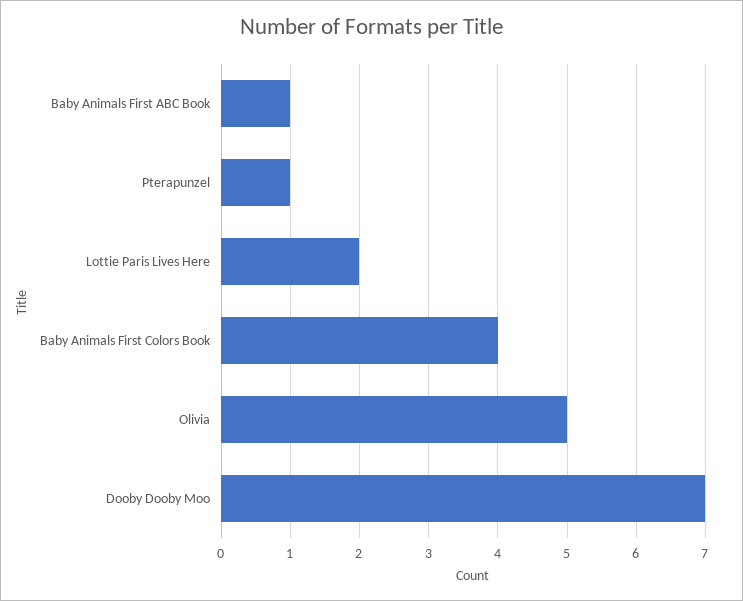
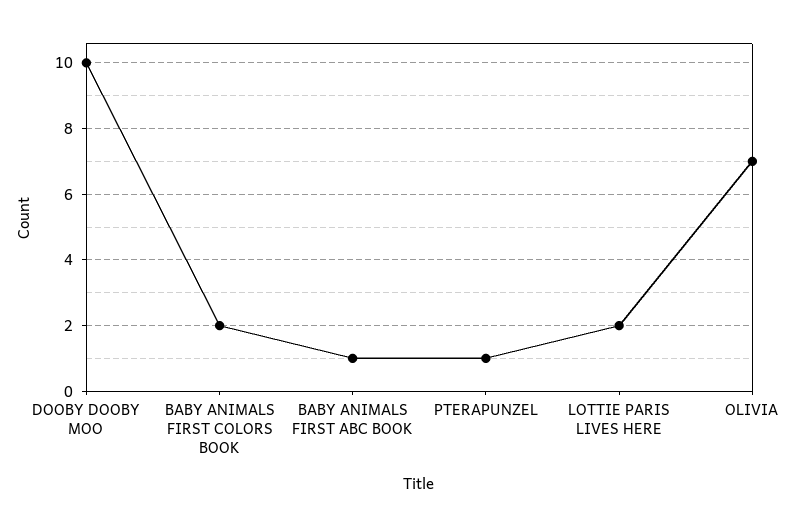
Baby Animals First Colors Book: 4 -> 2
Olivia: 5 -> 7
Dooby Dooby Moo: 7 -> 10

